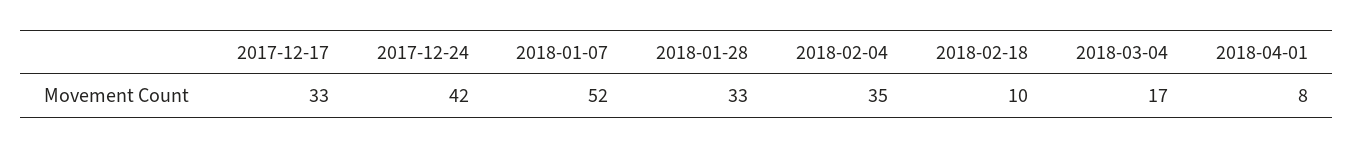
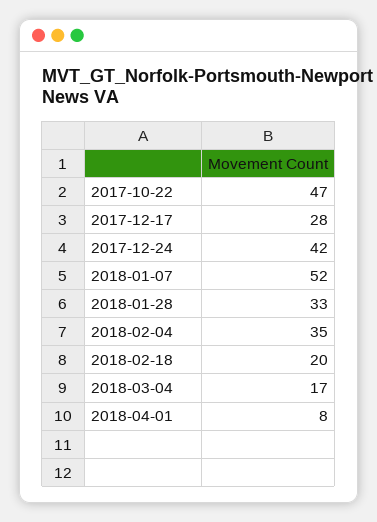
2017-12-17: 33 -> 28
2018-02-18: 10 -> 20
2017-10-22: none -> 47

